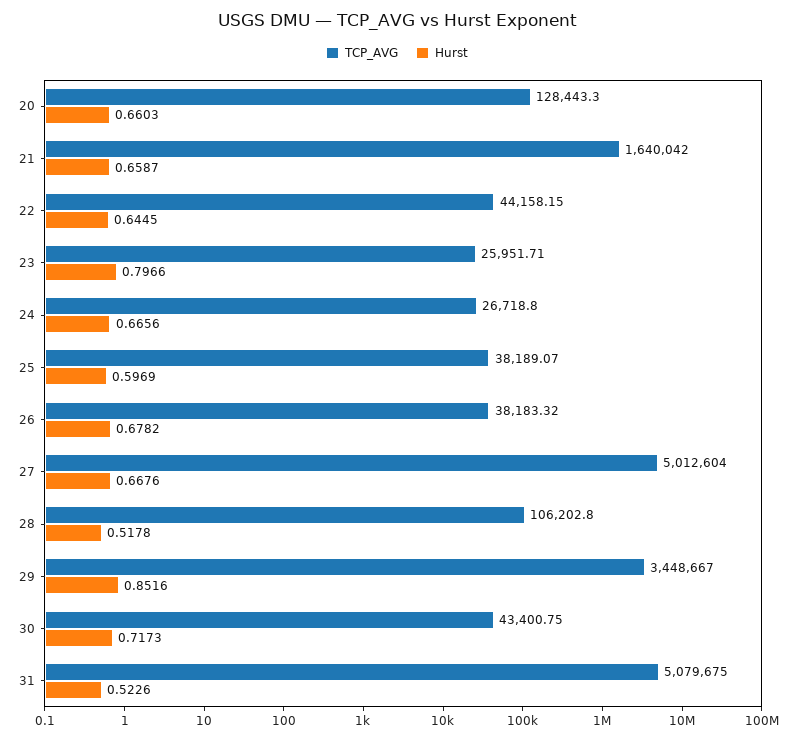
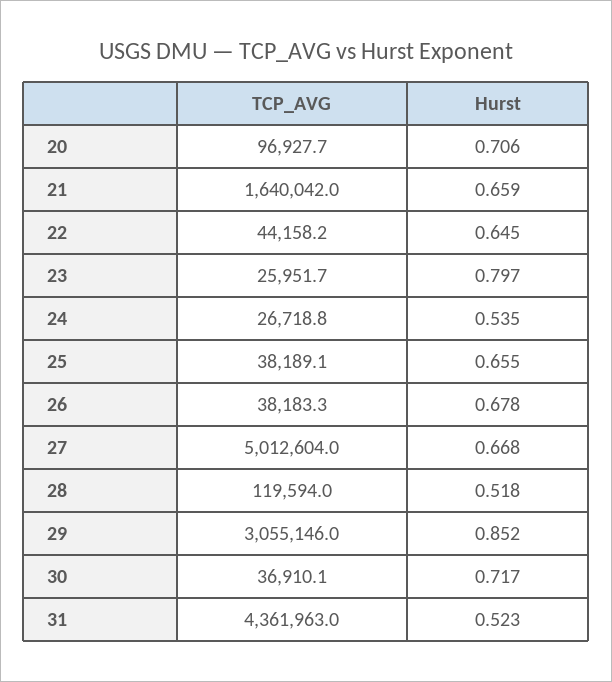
TCP_AVG, 20: 128443.3 -> 96927.7
Hurst, 20: 0.6603 -> 0.706
Hurst, 24: 0.6656 -> 0.535
Hurst, 25: 0.5969 -> 0.655
TCP_AVG, 28: 106202.8 -> 119594
TCP_AVG, 29: 3448667 -> 3055146
TCP_AVG, 30: 43400.75 -> 36910.1
TCP_AVG, 31: 5079675 -> 4361963

